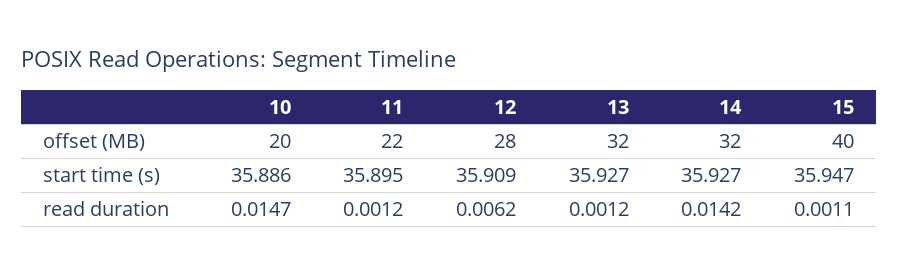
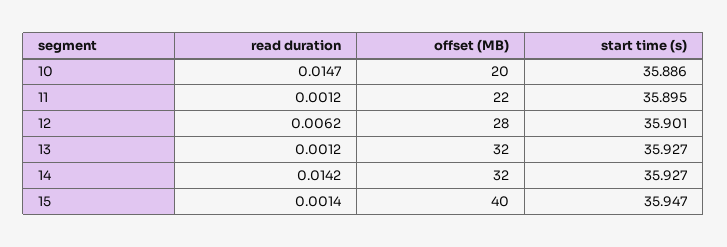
12, start time (s): 35.909 -> 35.901
15, read duration: 0.0011 -> 0.0014

